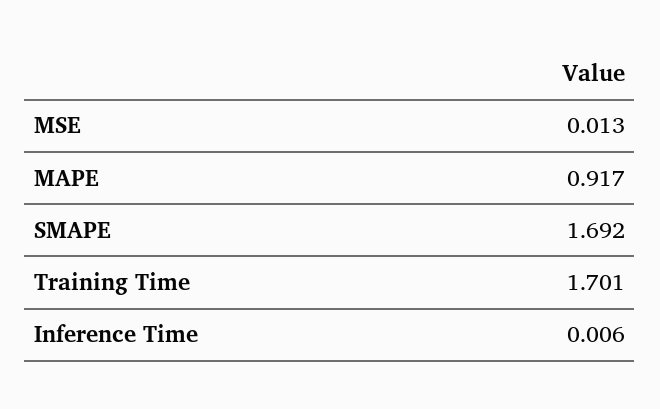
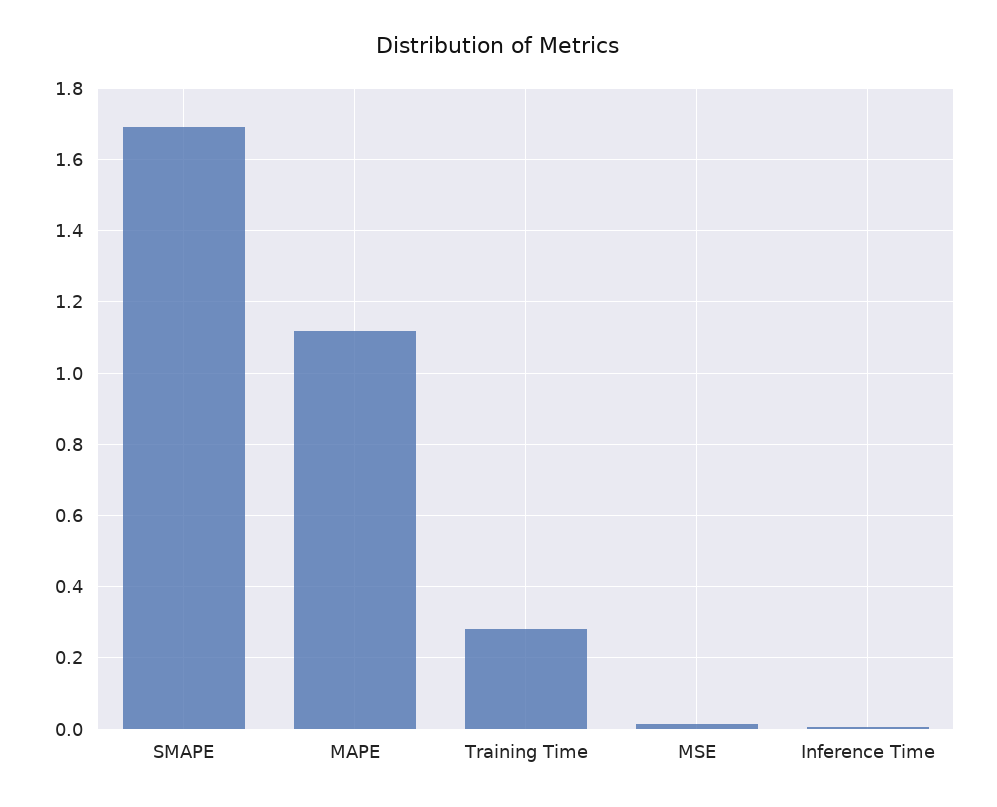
MAPE: 0.917 -> 1.12
Training Time: 1.701 -> 0.28

